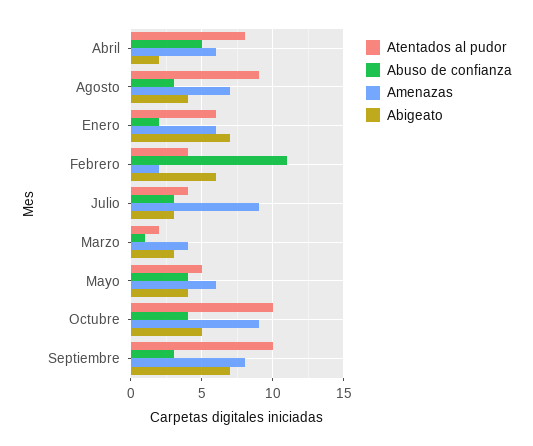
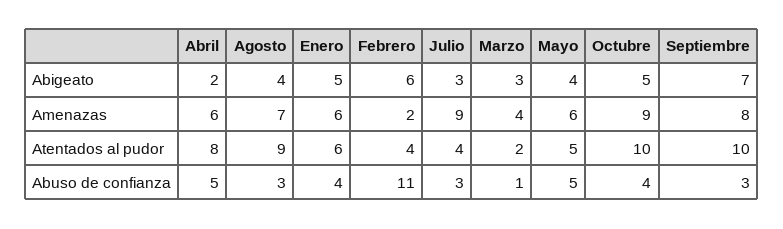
Abuso de confianza, Enero: 2 -> 4
Abigeato, Enero: 7 -> 5
Abuso de confianza, Mayo: 4 -> 5

